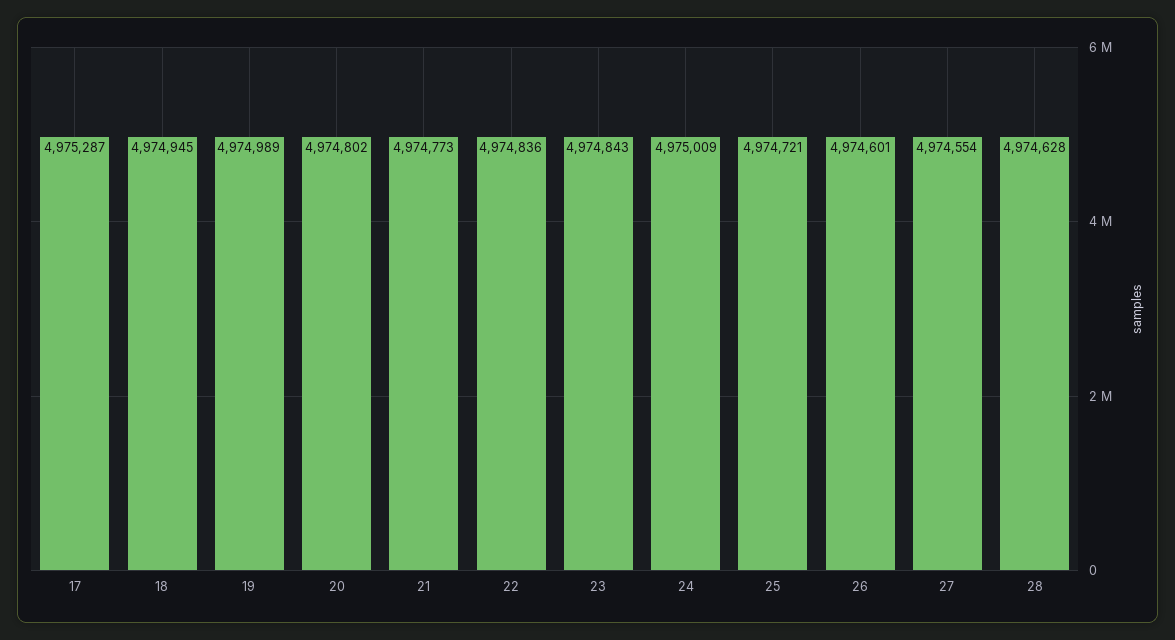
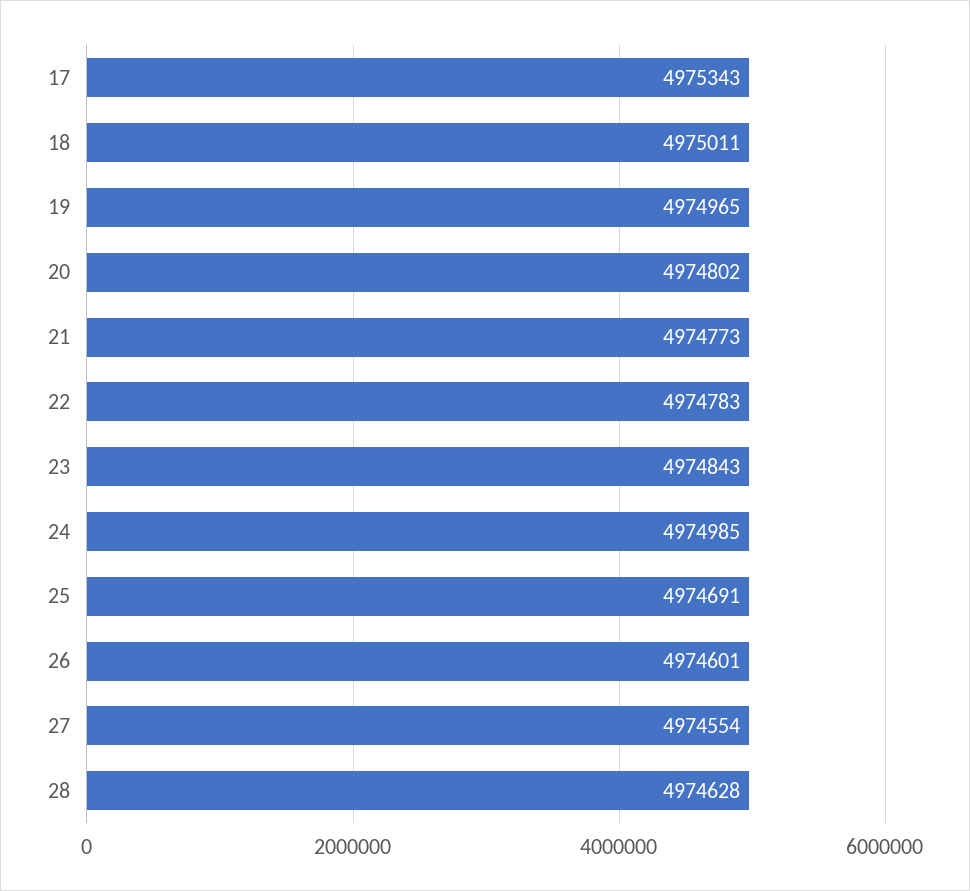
17: 4975287 -> 4975343
18: 4974945 -> 4975011
19: 4974989 -> 4974965
22: 4974836 -> 4974783
24: 4975009 -> 4974985
25: 4974721 -> 4974691

